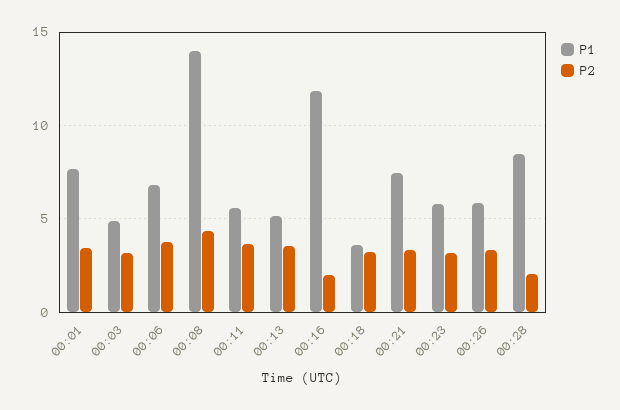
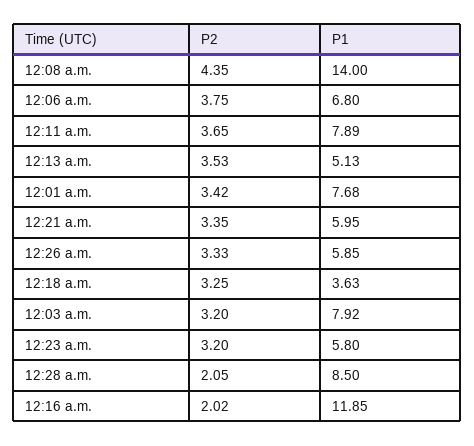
P1, 00:03: 5 -> 7.92
P1, 00:11: 5.5 -> 7.89
P1, 00:21: 7.5 -> 5.95

